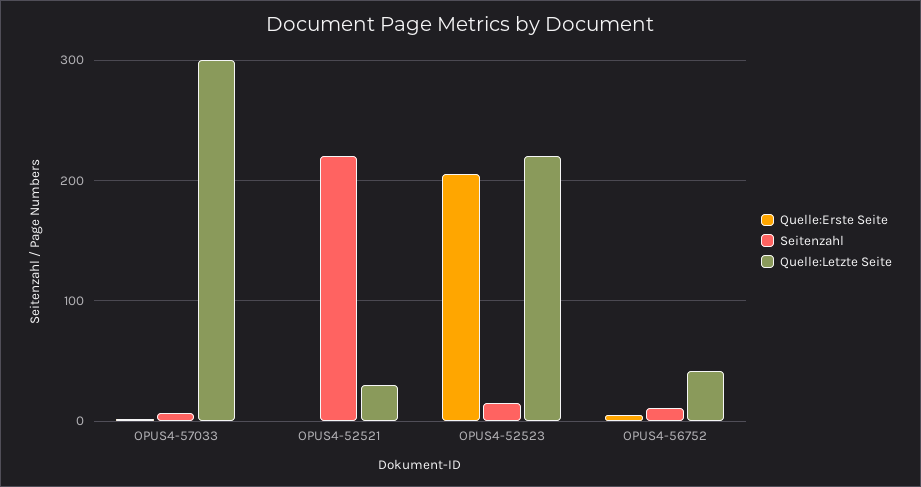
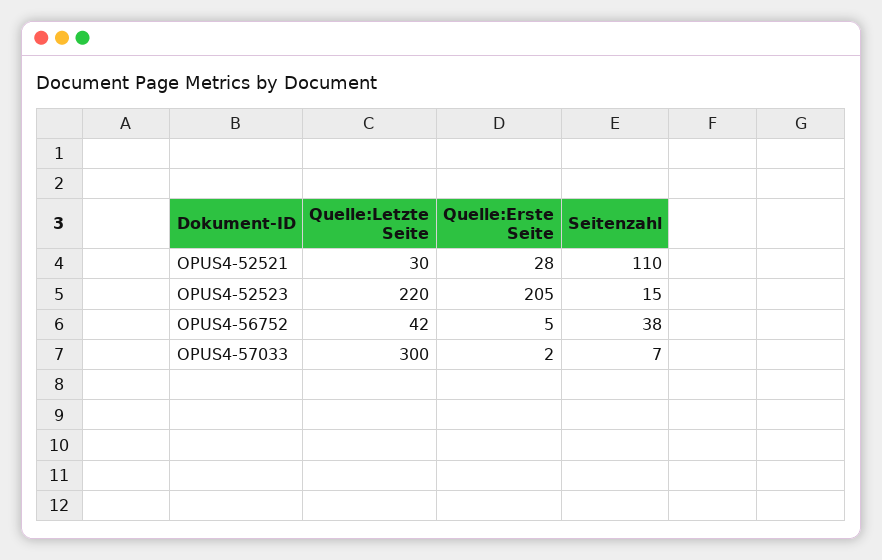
Quelle:Erste Seite, OPUS4-52521: 0 -> 28
Seitenzahl, OPUS4-52521: 220 -> 110
Seitenzahl, OPUS4-56752: 10 -> 38

